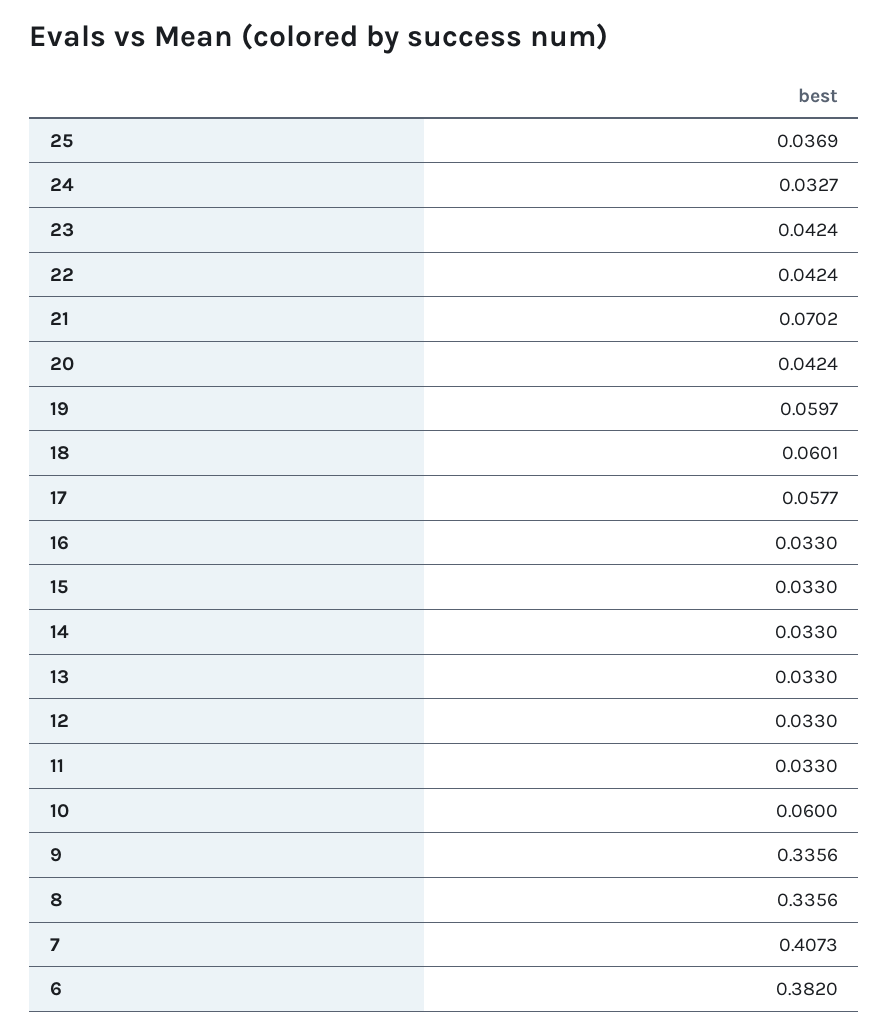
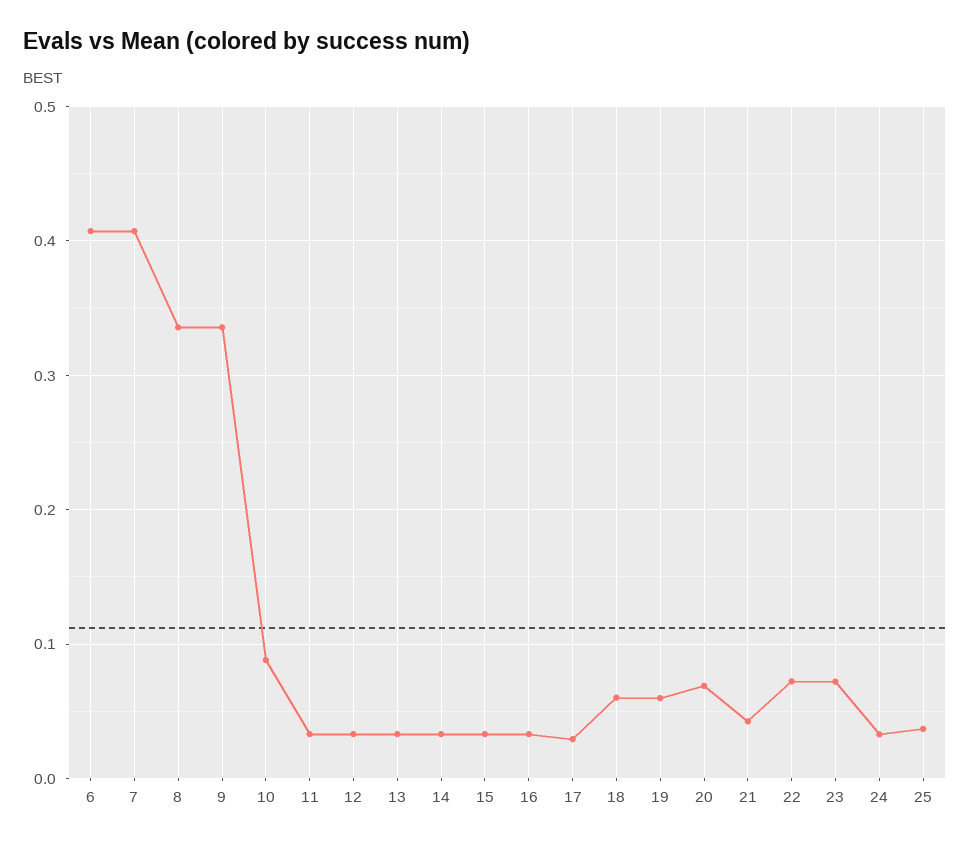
23: 0.0424 -> 0.07
22: 0.0424 -> 0.07
21: 0.0702 -> 0.04
20: 0.0424 -> 0.07
17: 0.0577 -> 0.03
10: 0.06 -> 0.09
6: 0.382 -> 0.41

